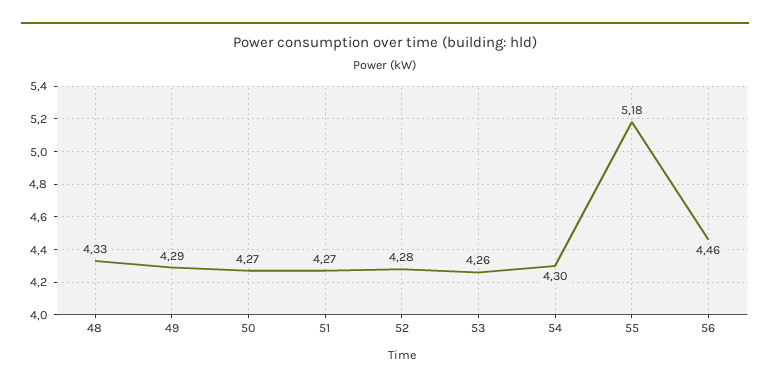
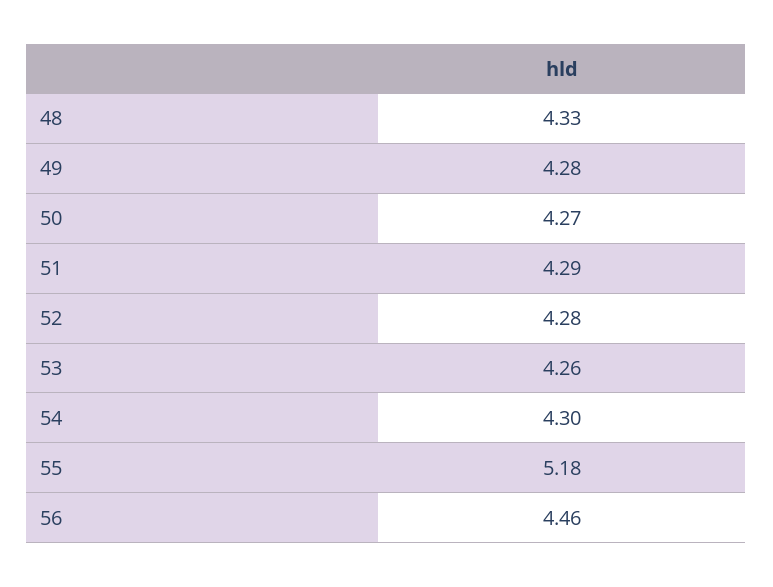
49: 4.29 -> 4.28
51: 4.27 -> 4.29

